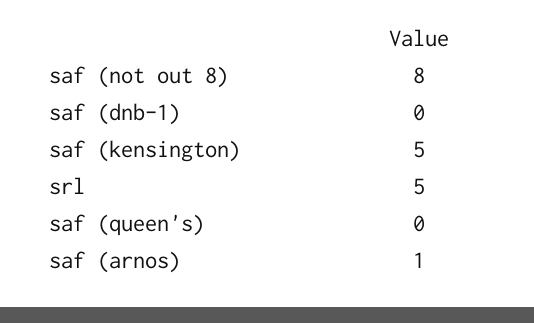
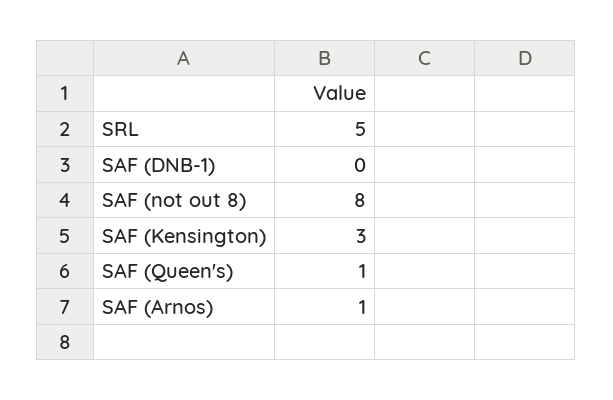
saf (kensington): 5 -> 3
saf (queen's): 0 -> 1

